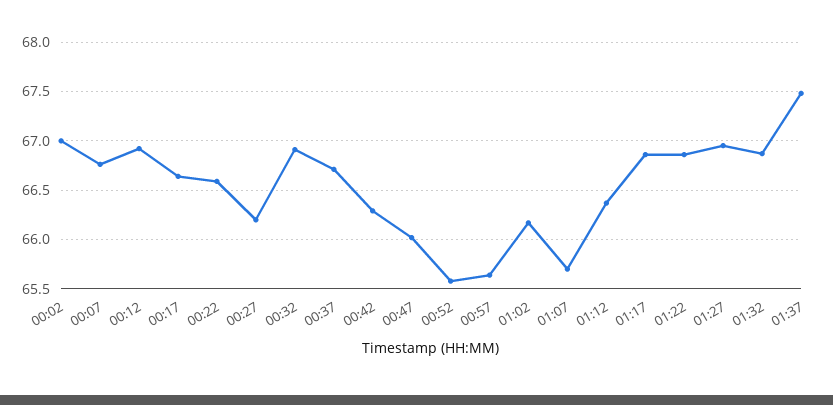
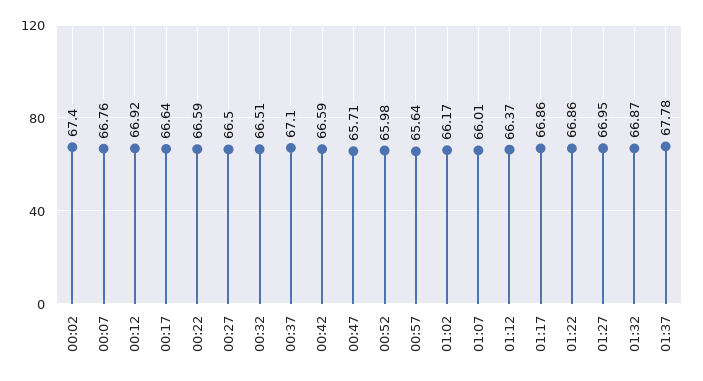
00:02: 67 -> 67.4
00:27: 66.2 -> 66.5
00:32: 66.9 -> 66.51
00:37: 66.7 -> 67.1
00:42: 66.3 -> 66.59
00:47: 66 -> 65.71
00:52: 65.6 -> 65.98
01:07: 65.7 -> 66.01
01:37: 67.5 -> 67.78

